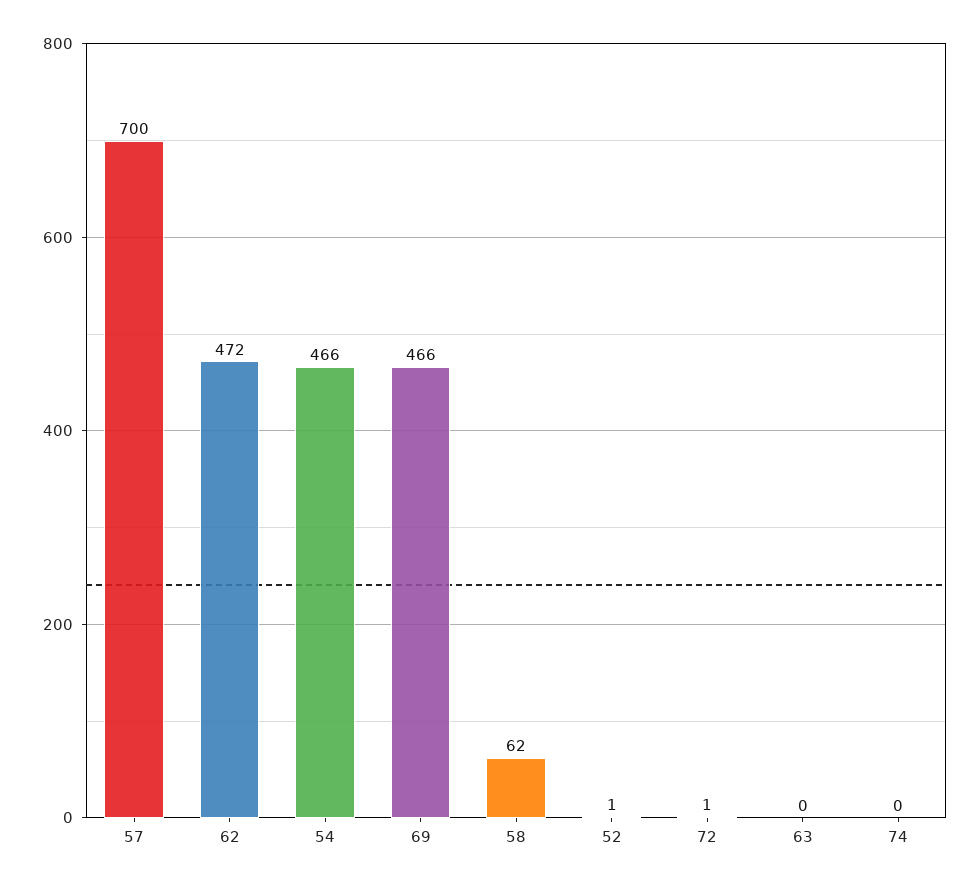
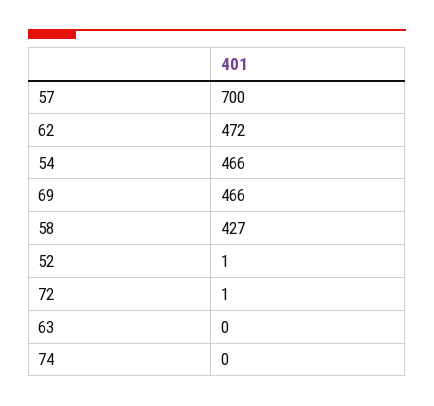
58: 62 -> 427

